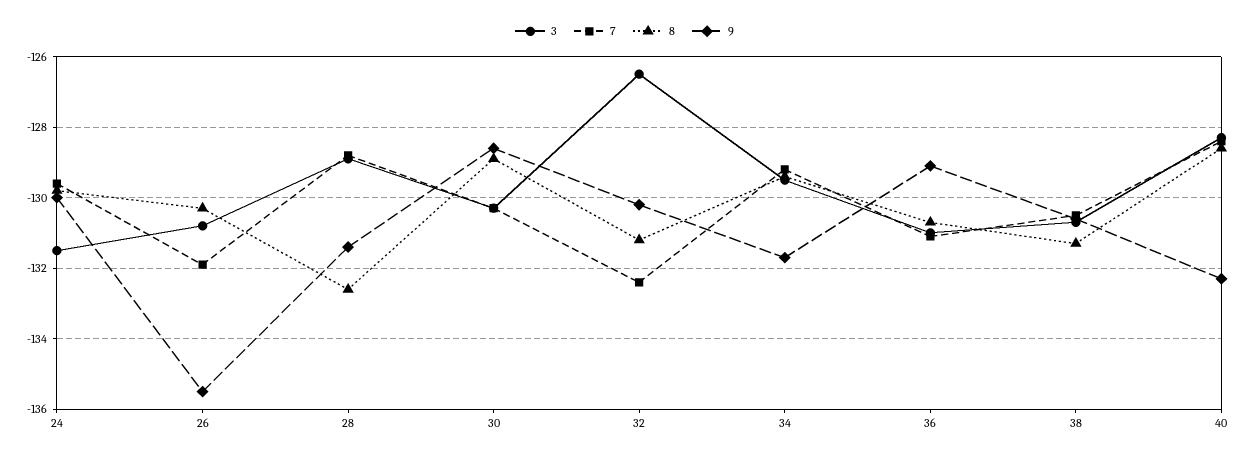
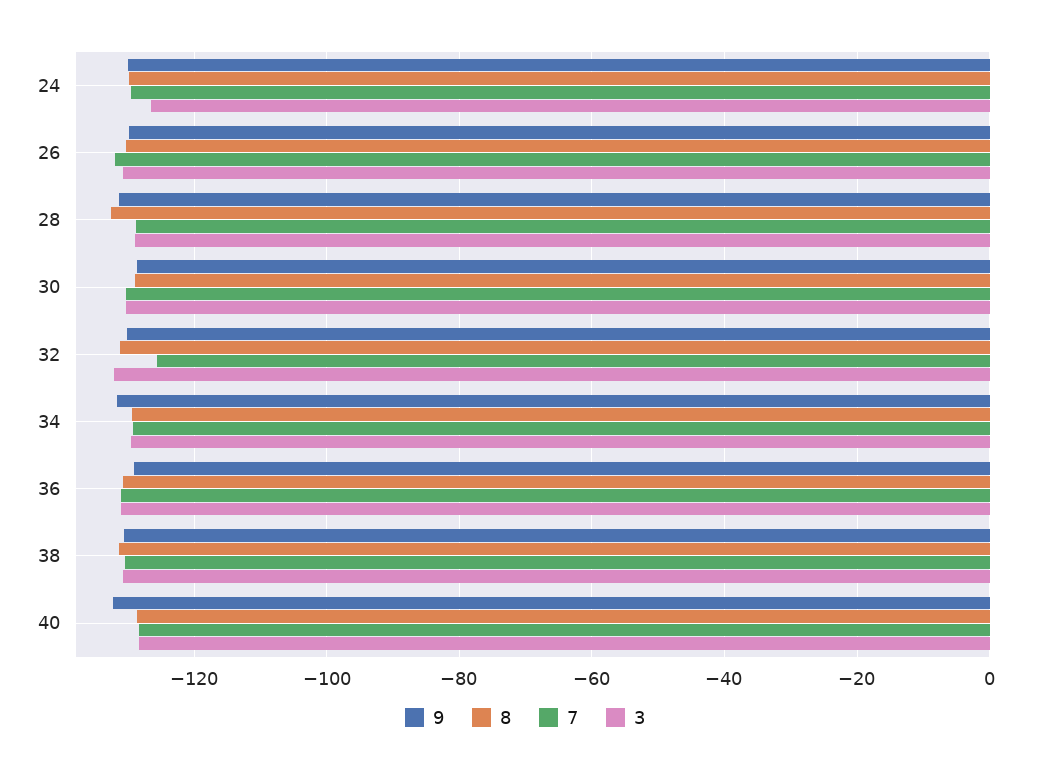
3, 24: -131.5 -> -126
9, 26: -135.5 -> -130
3, 32: -126.5 -> -132
7, 32: -132.5 -> -126

